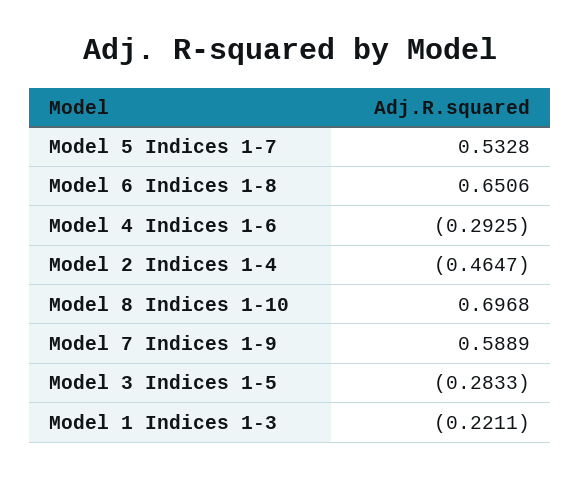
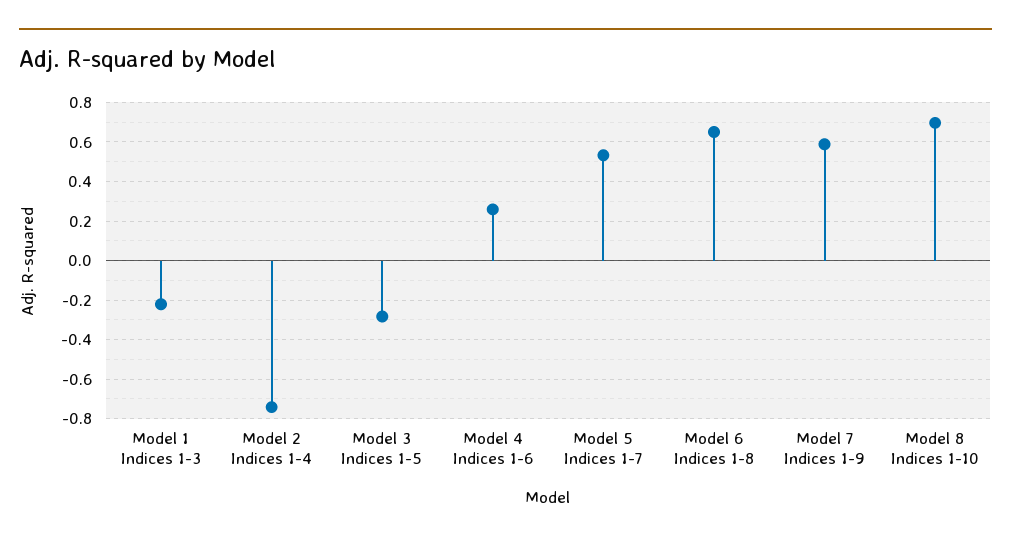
Model 4 Indices 1-6: -0.2925 -> 0.25
Model 2 Indices 1-4: -0.4647 -> -0.75

